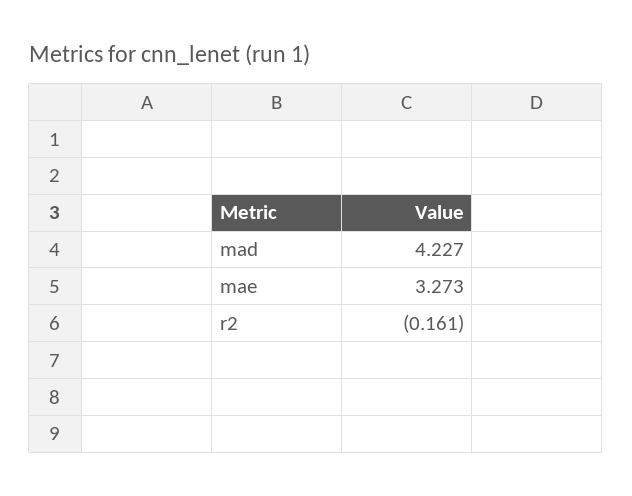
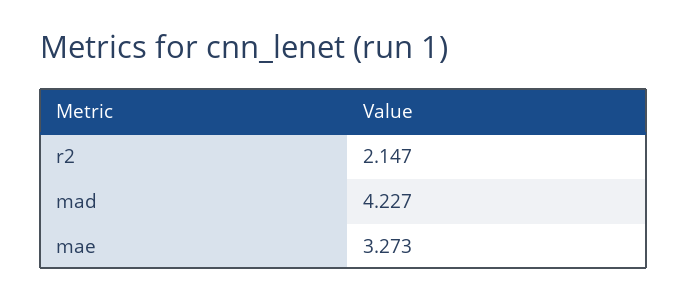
r2: -0.161 -> 2.147

